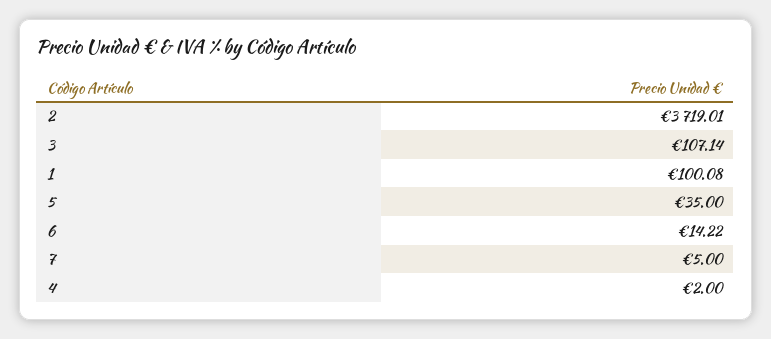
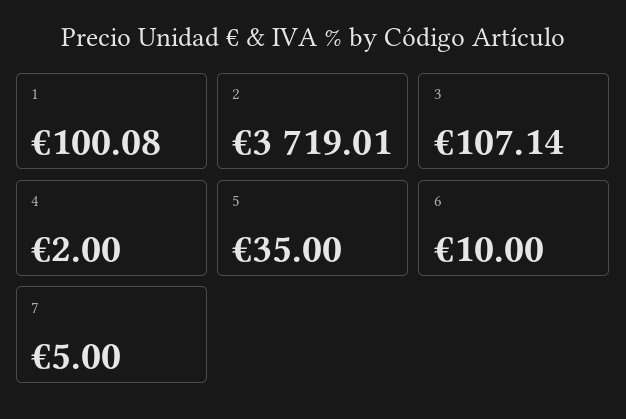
6: 14.22 -> 10

